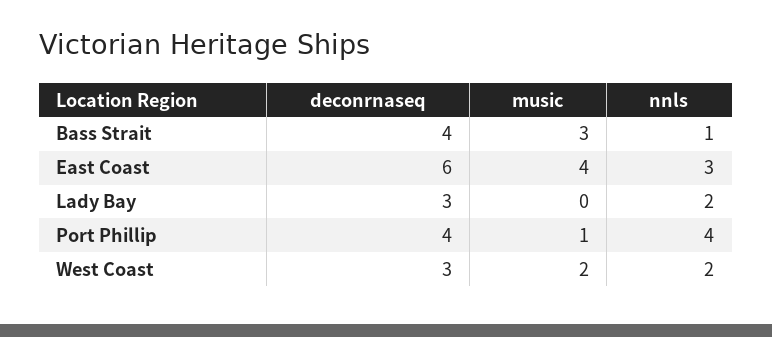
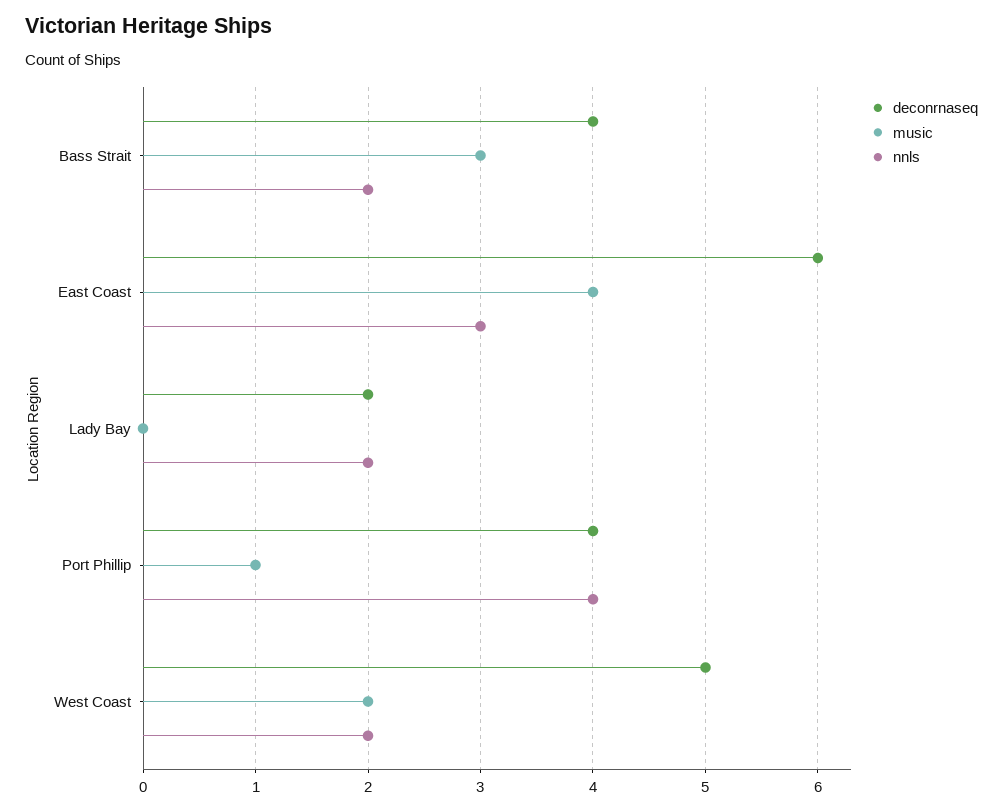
nnls, Bass Strait: 1 -> 2
deconrnaseq, Lady Bay: 3 -> 2
deconrnaseq, West Coast: 3 -> 5

